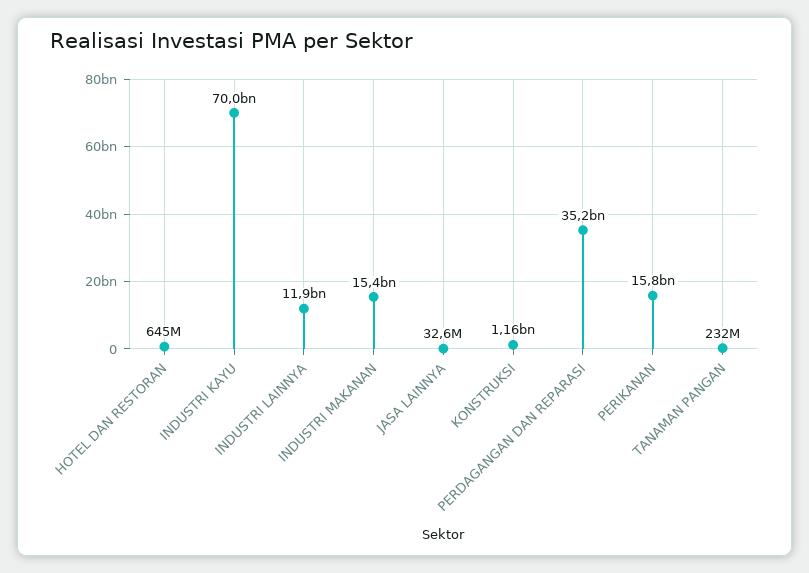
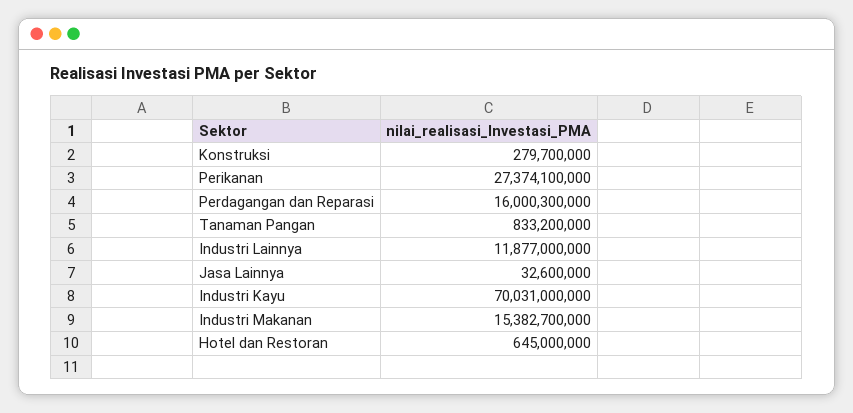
KONSTRUKSI: 1160000000 -> 279700000
PERDAGANGAN DAN REPARASI: 35200000000 -> 16000300000
PERIKANAN: 15800000000 -> 27374100000
TANAMAN PANGAN: 232000000 -> 833200000

